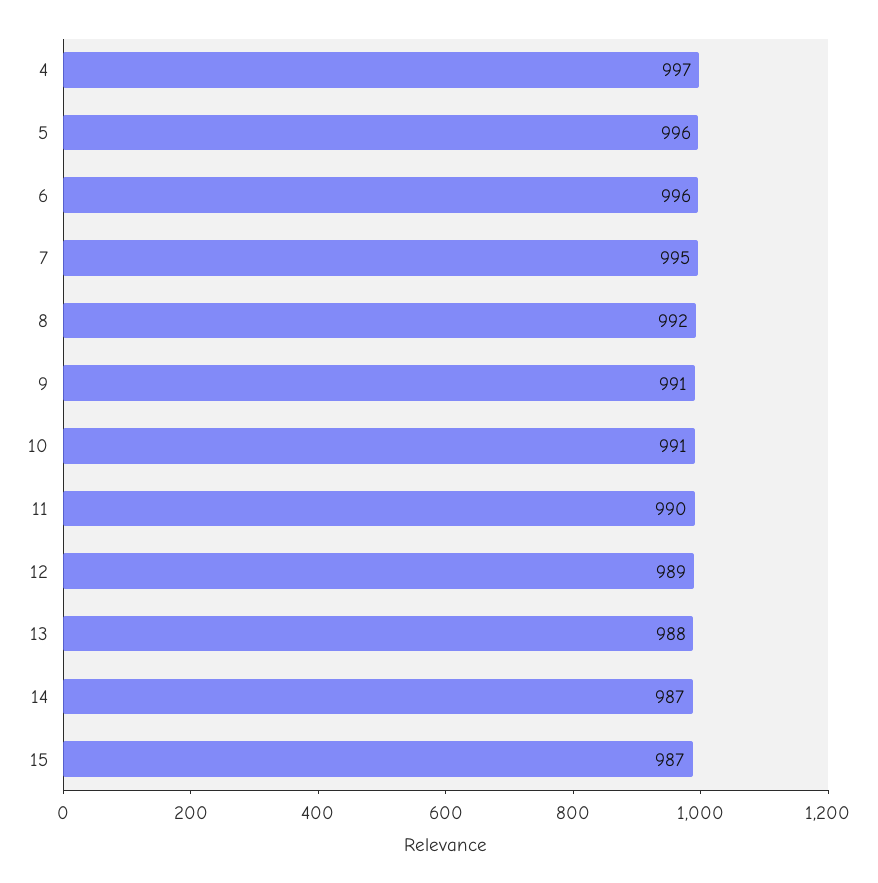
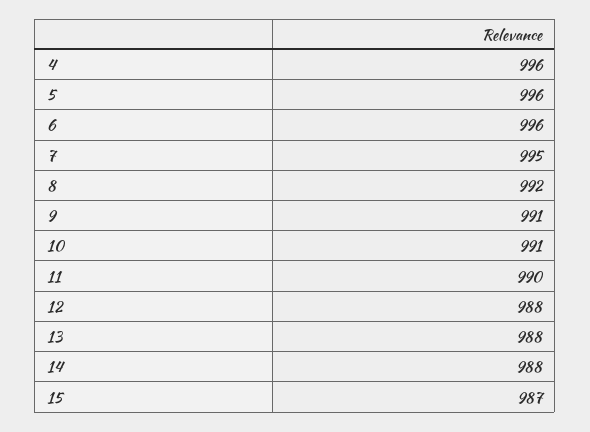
4: 997 -> 996
12: 989 -> 988
14: 987 -> 988

